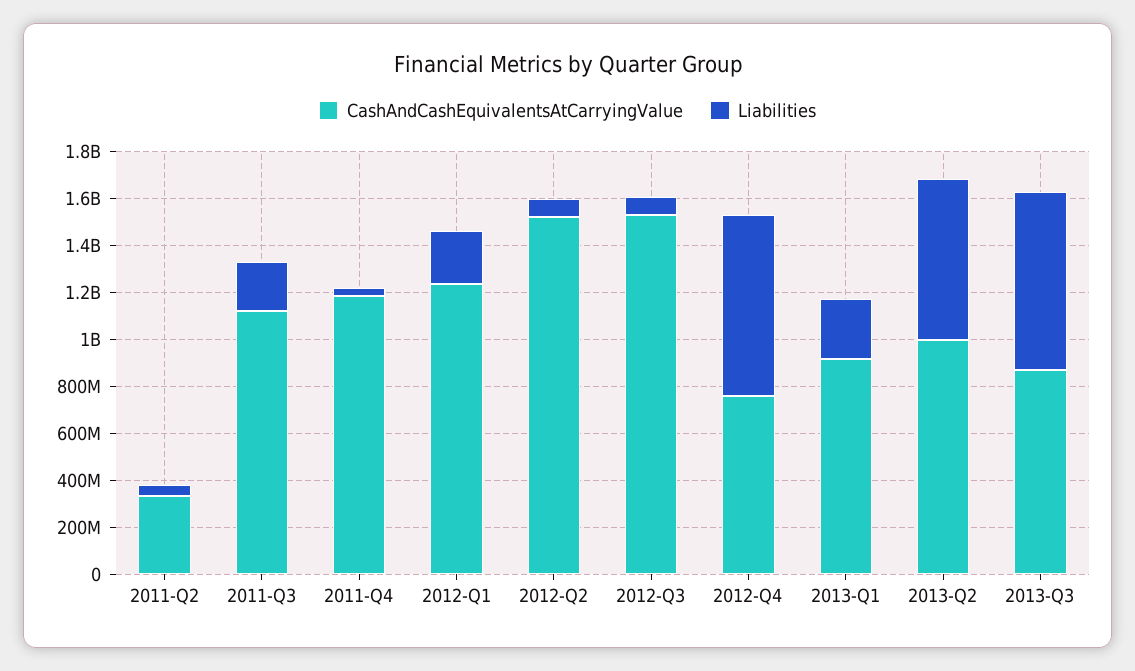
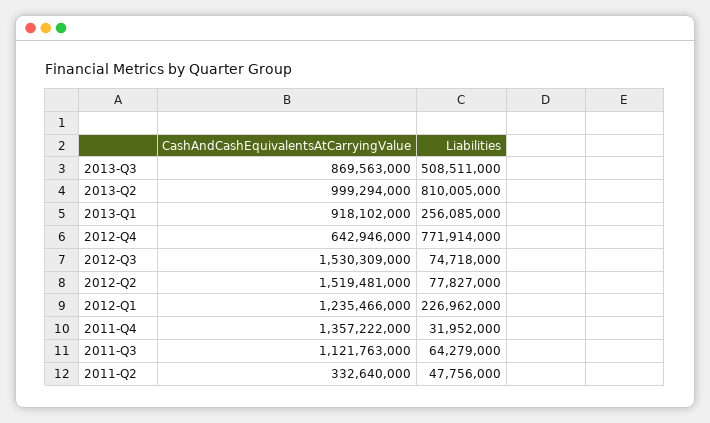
Liabilities, 2011-Q3: 200000000 -> 64279000
CashAndCashEquivalentsAtCarryingValue, 2011-Q4: 1200000000 -> 1357222000
CashAndCashEquivalentsAtCarryingValue, 2012-Q4: 750000000 -> 642946000
Liabilities, 2013-Q2: 700000000 -> 810005000
Liabilities, 2013-Q3: 750000000 -> 508511000

